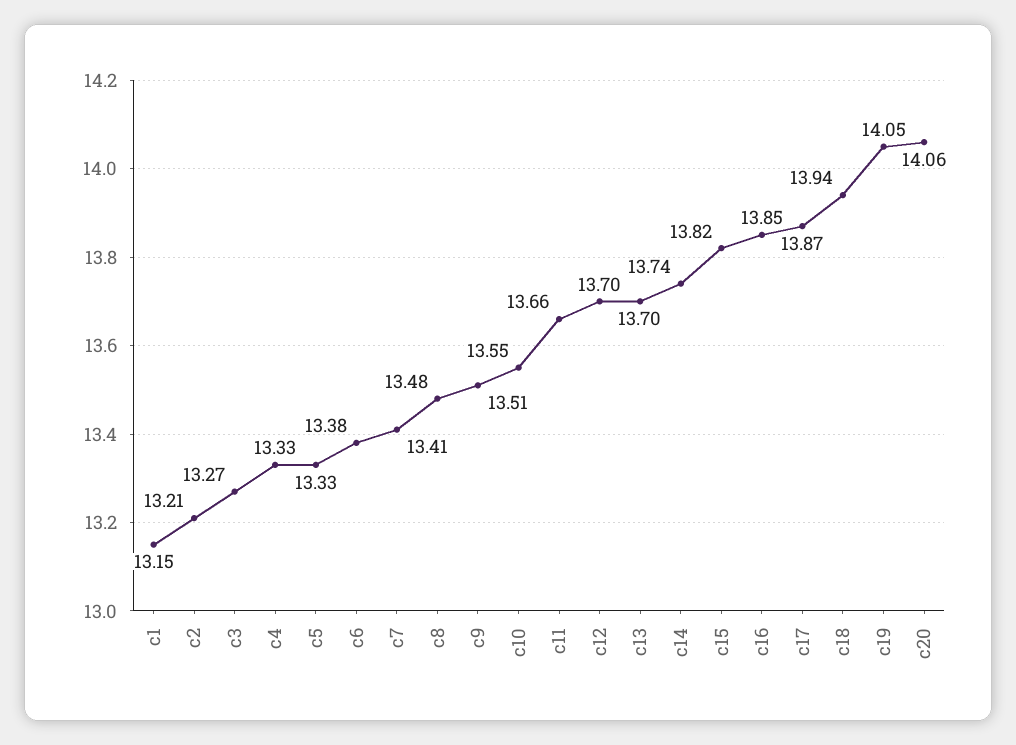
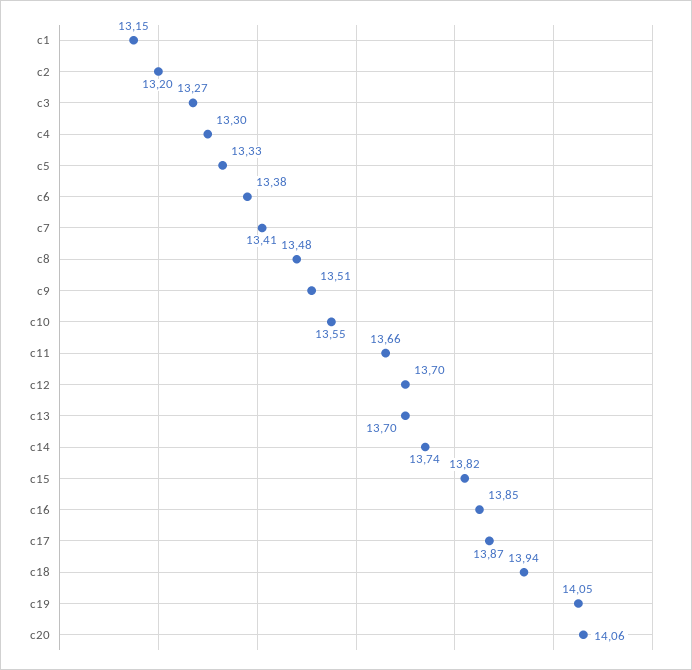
c2: 13.21 -> 13.2
c4: 13.33 -> 13.3

